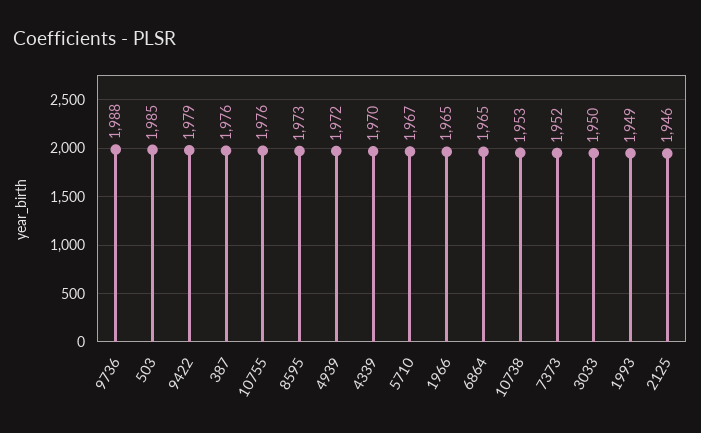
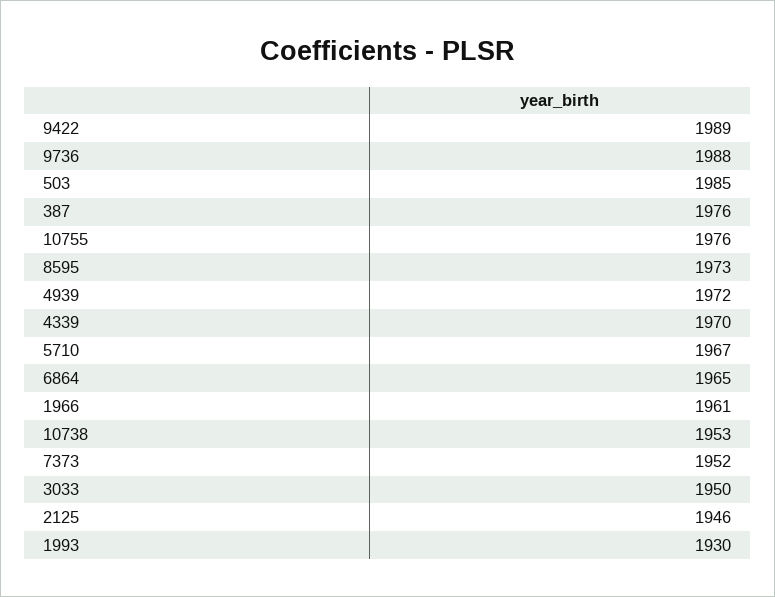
9422: 1979 -> 1989
1966: 1965 -> 1961
1993: 1949 -> 1930

